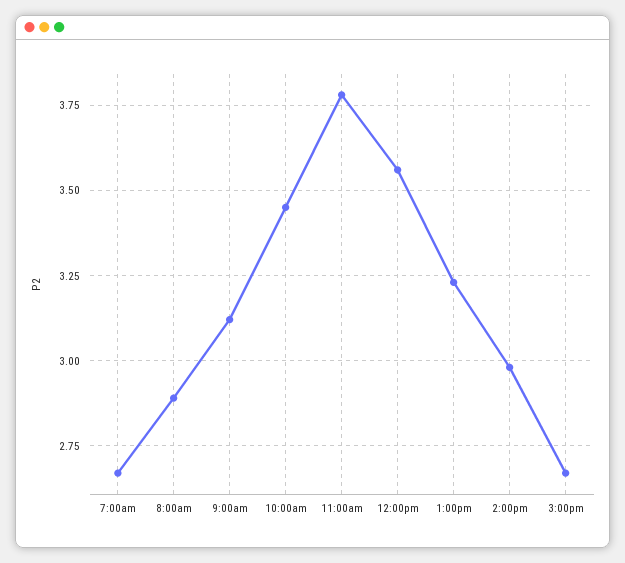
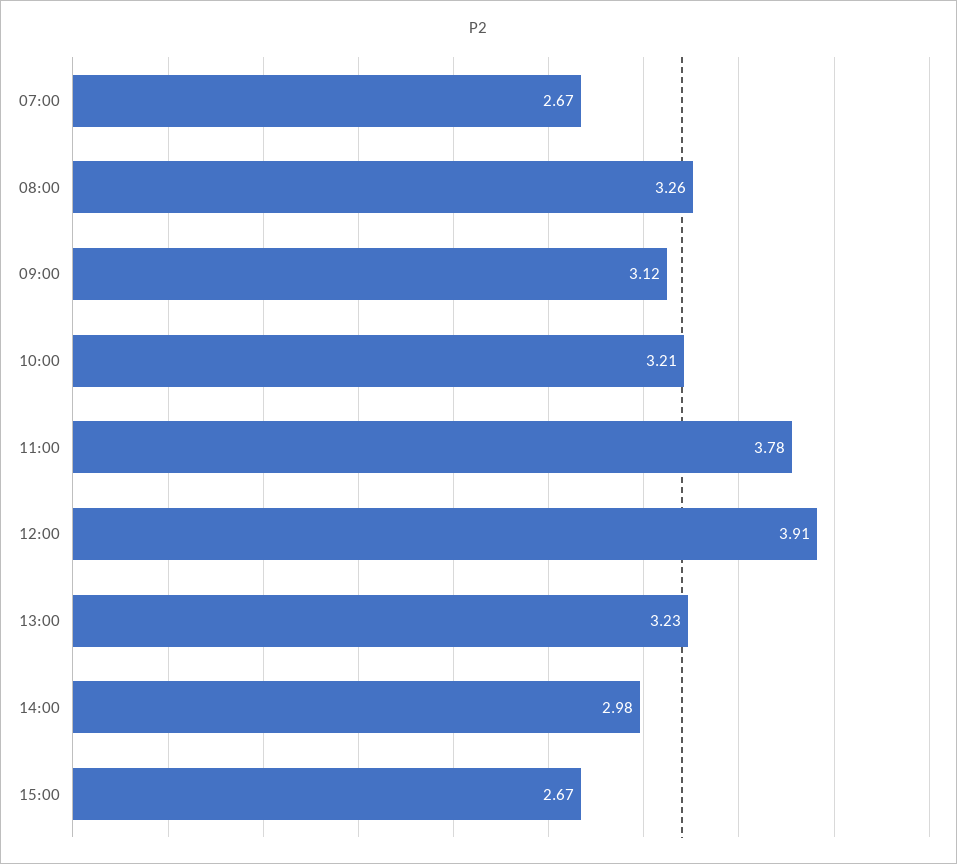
8:00am: 2.9 -> 3.26
10:00am: 3.45 -> 3.21
12:00pm: 3.55 -> 3.91

